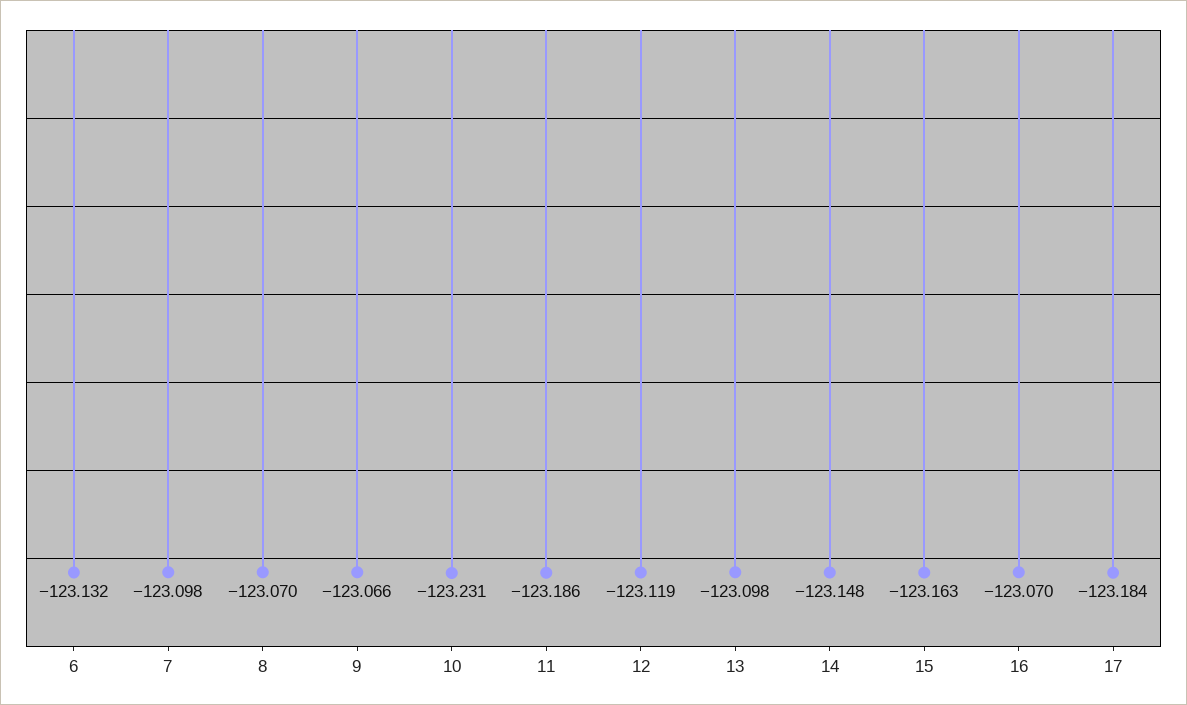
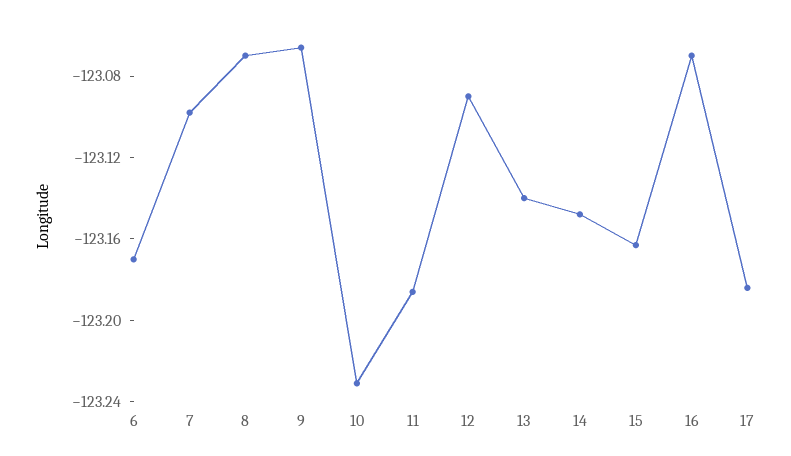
6: -123.132 -> -123.17
12: -123.119 -> -123.09
13: -123.098 -> -123.14

